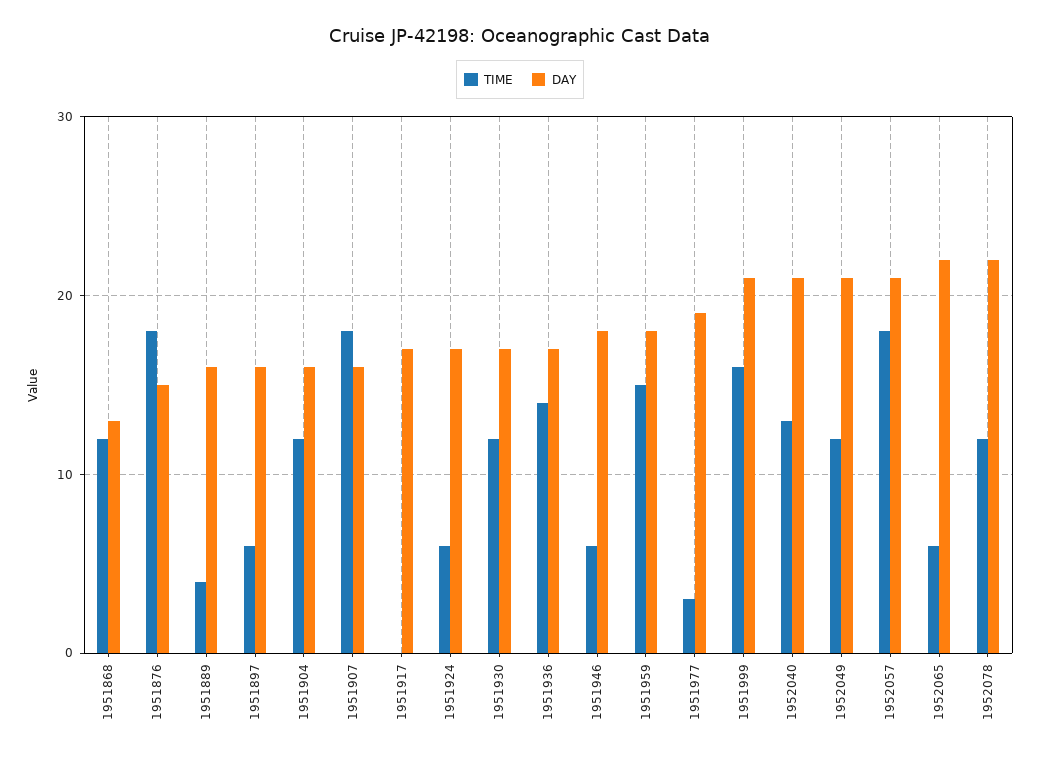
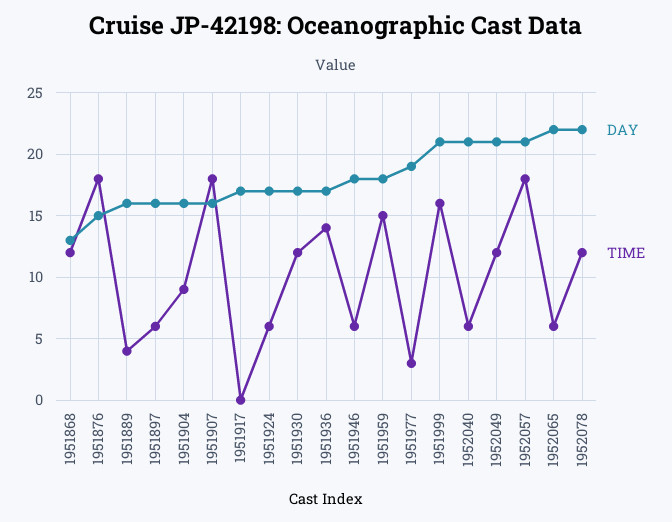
TIME, 1951904: 12 -> 9
TIME, 1952040: 13 -> 6

